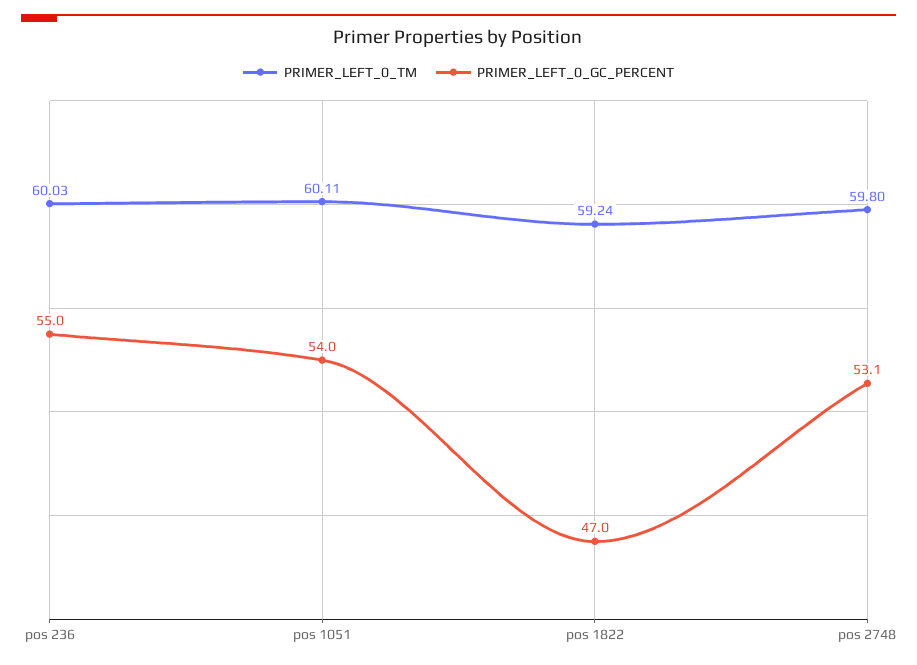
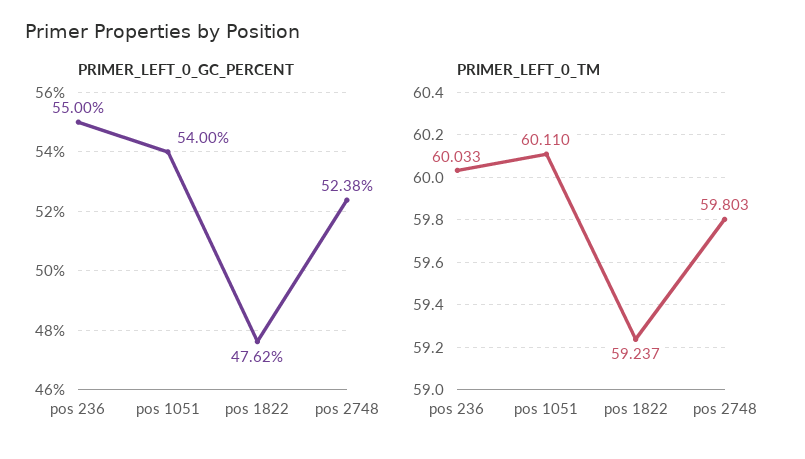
PRIMER_LEFT_0_GC_PERCENT, pos 1822: 47 -> 47.62
PRIMER_LEFT_0_GC_PERCENT, pos 2748: 53.1 -> 52.38

